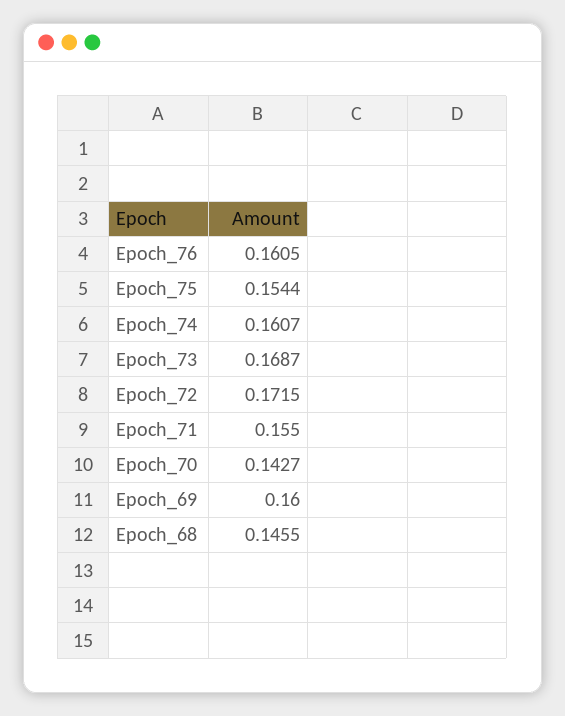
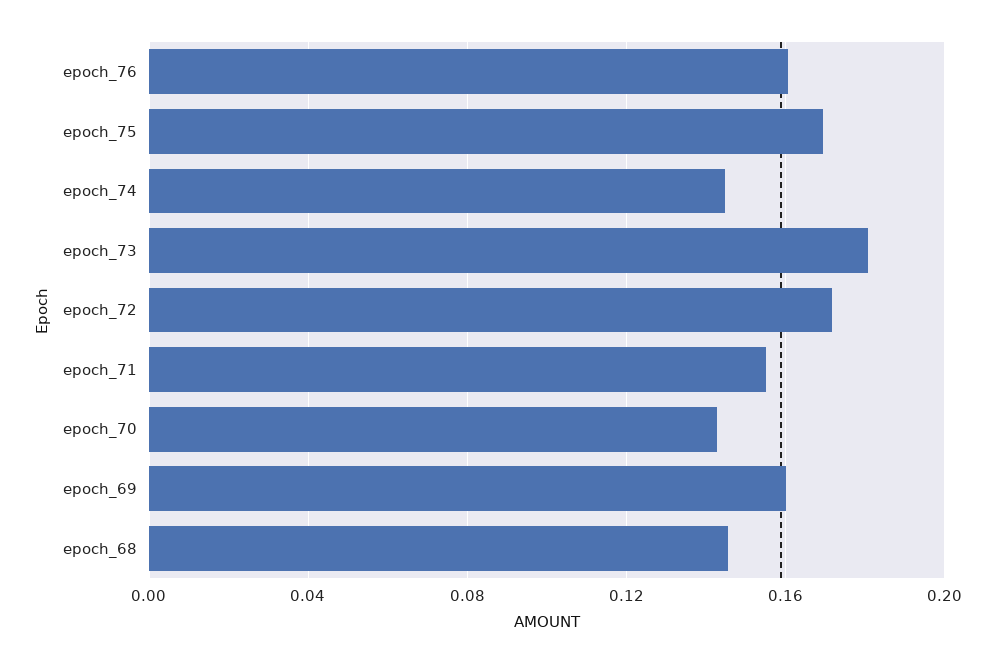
Epoch_75: 0.1544 -> 0.17
Epoch_74: 0.1607 -> 0.145
Epoch_73: 0.1687 -> 0.18

